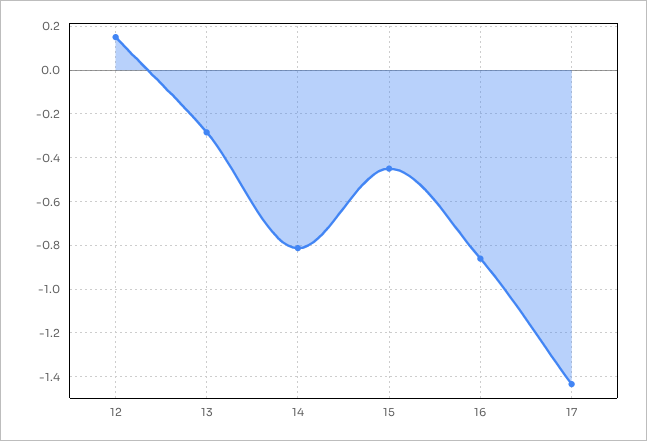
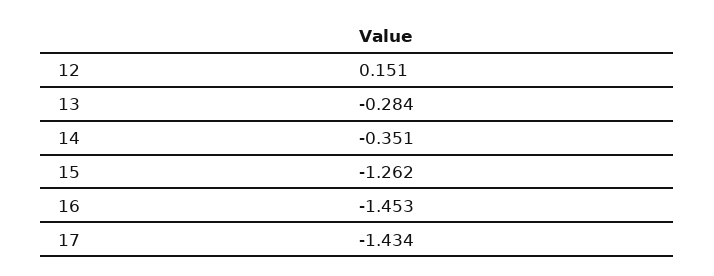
14: -0.8 -> -0.351
15: -0.45 -> -1.262
16: -0.85 -> -1.453

